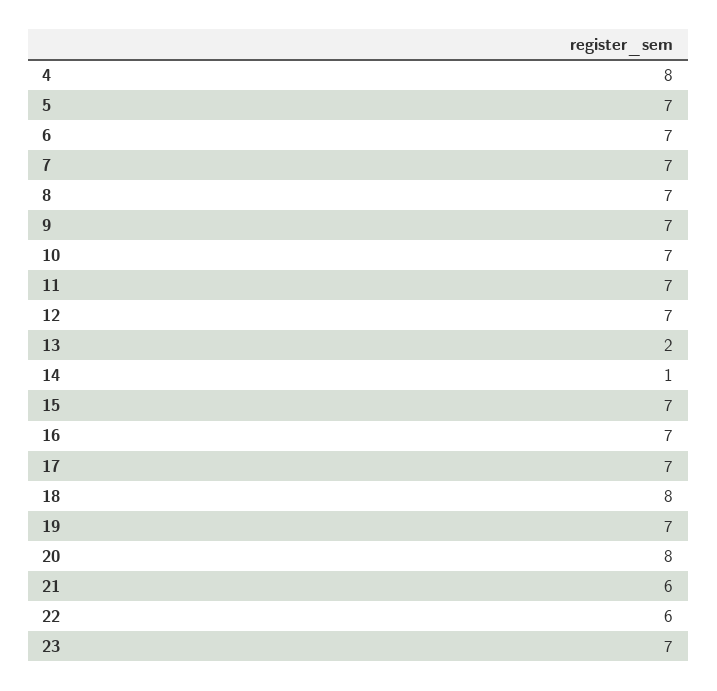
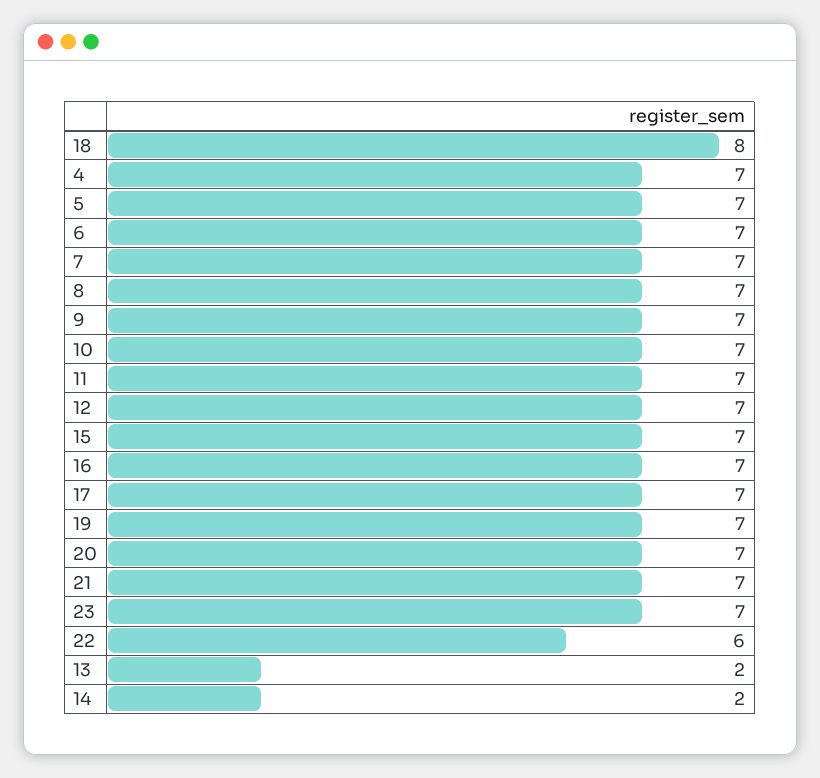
4: 8 -> 7
14: 1 -> 2
20: 8 -> 7
21: 6 -> 7

